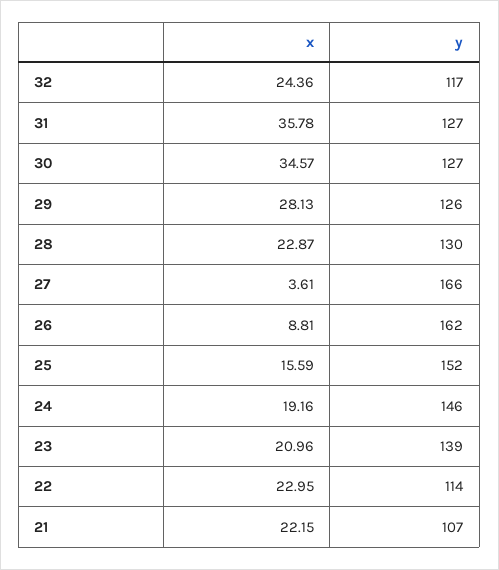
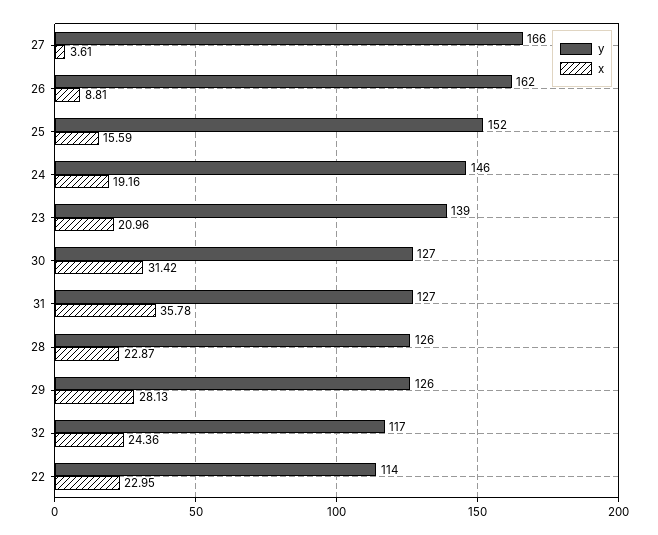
x, 30: 34.57 -> 31.42
y, 28: 130 -> 126
x, 21: 22.15 -> none
y, 21: 107 -> none

